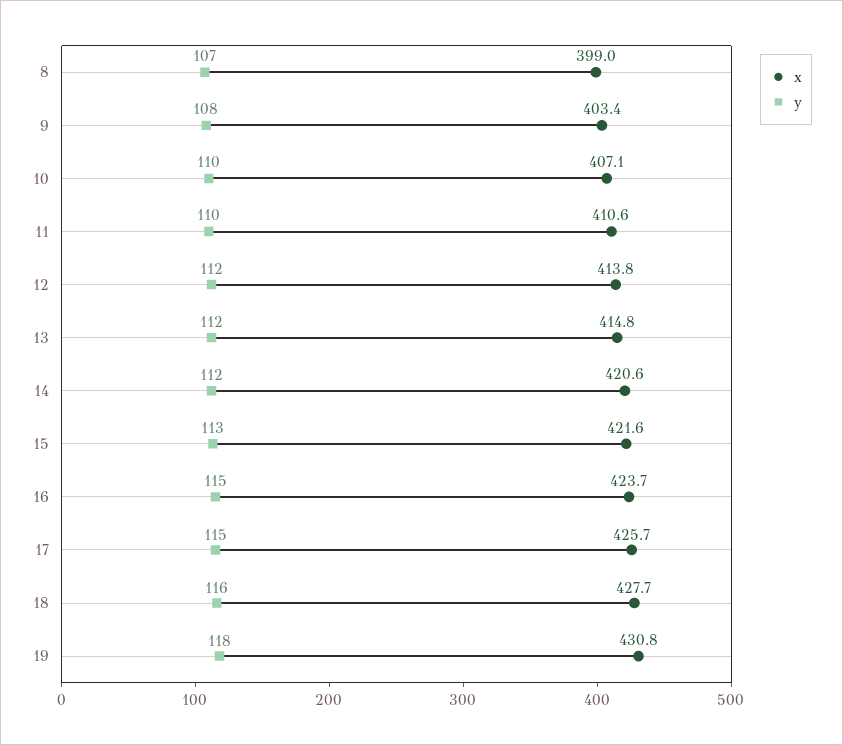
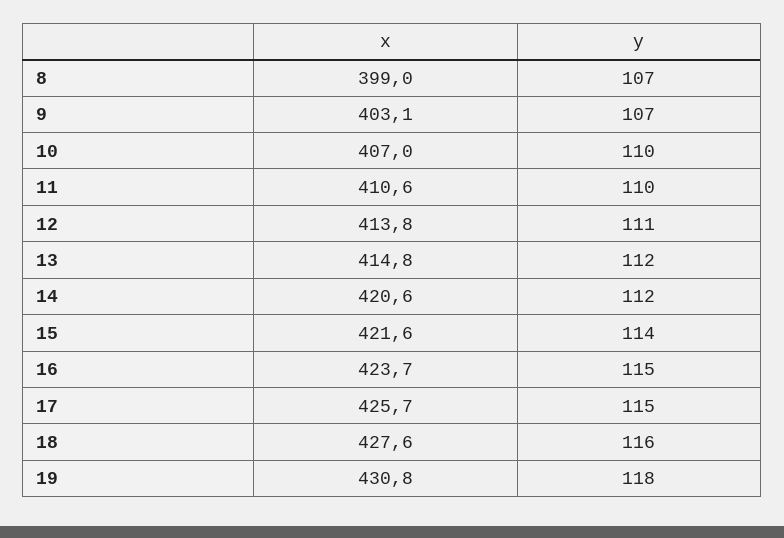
x, 9: 403.4 -> 403.1
y, 9: 108 -> 107
x, 10: 407.1 -> 407
y, 12: 112 -> 111
y, 15: 113 -> 114
x, 18: 427.7 -> 427.6

